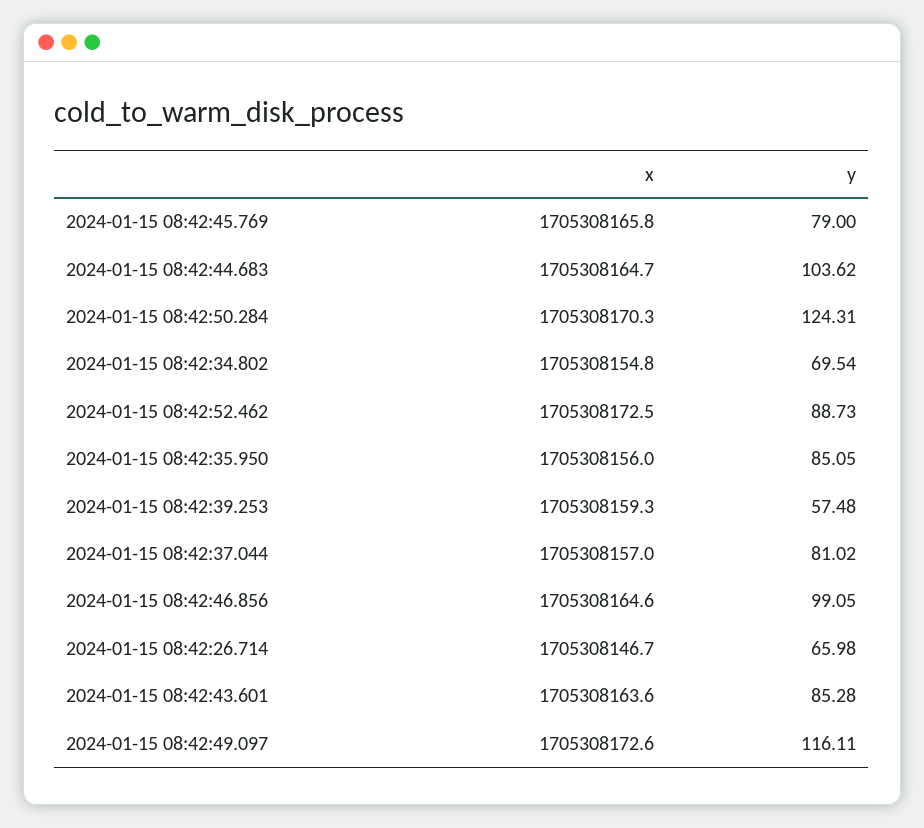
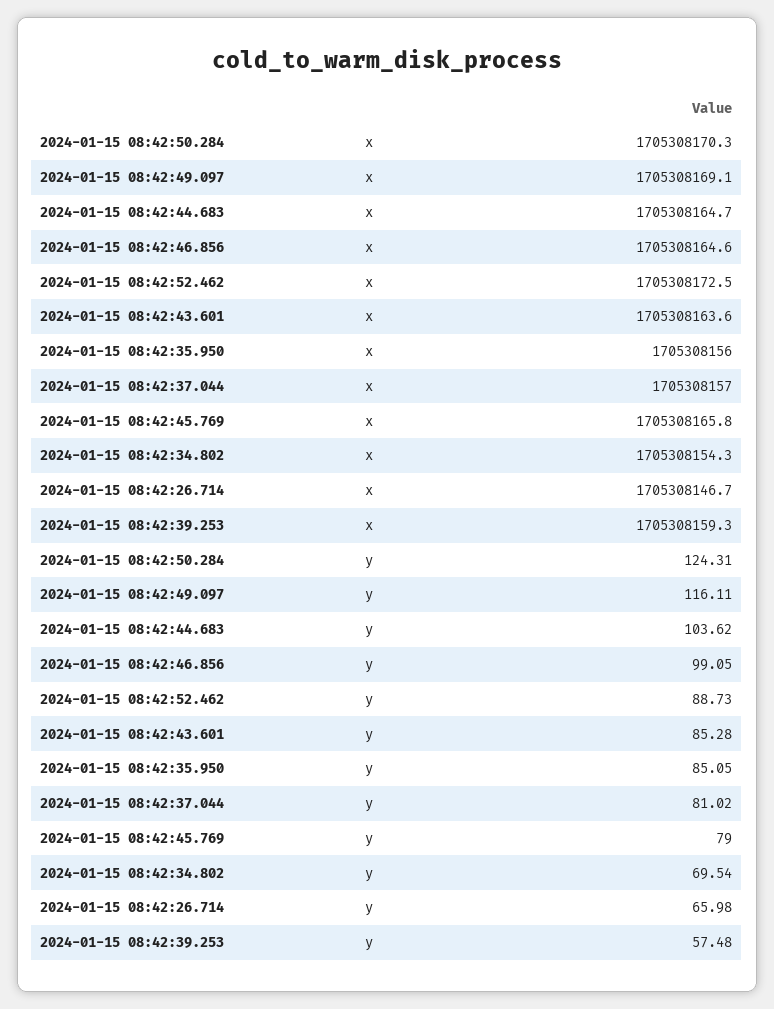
x, 2024-01-15 08:42:34.802: 1705308154.8 -> 1705308154.3
x, 2024-01-15 08:42:49.097: 1705308172.6 -> 1705308169.1

